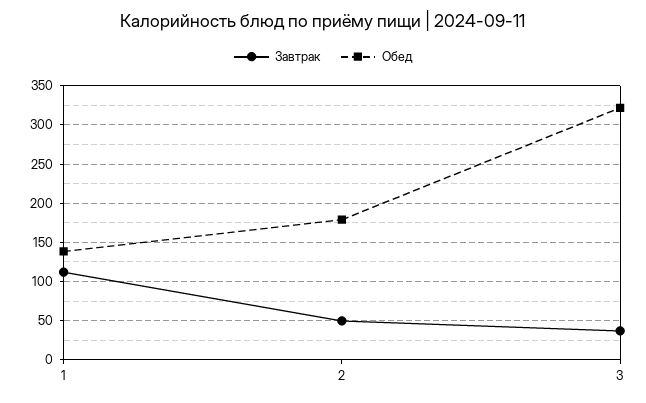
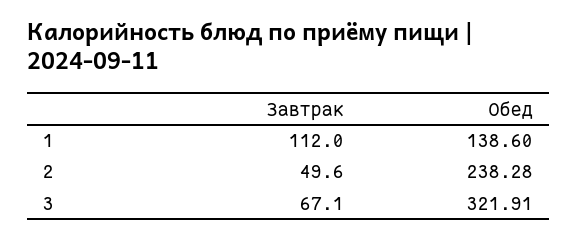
Обед, 2: 180 -> 238.28
Завтрак, 3: 40 -> 67.1

